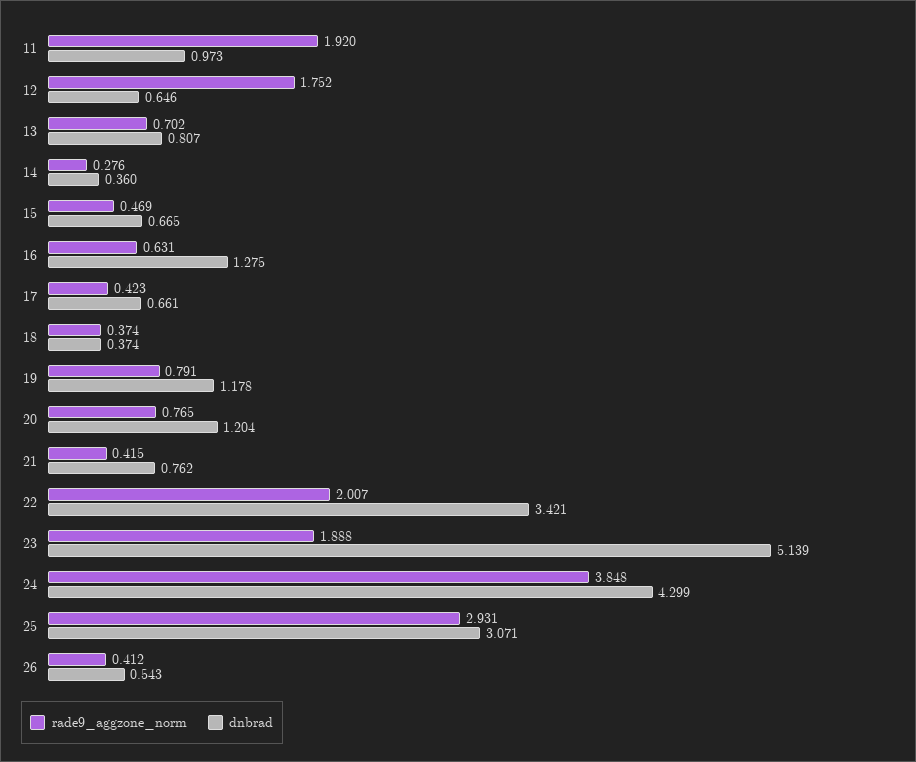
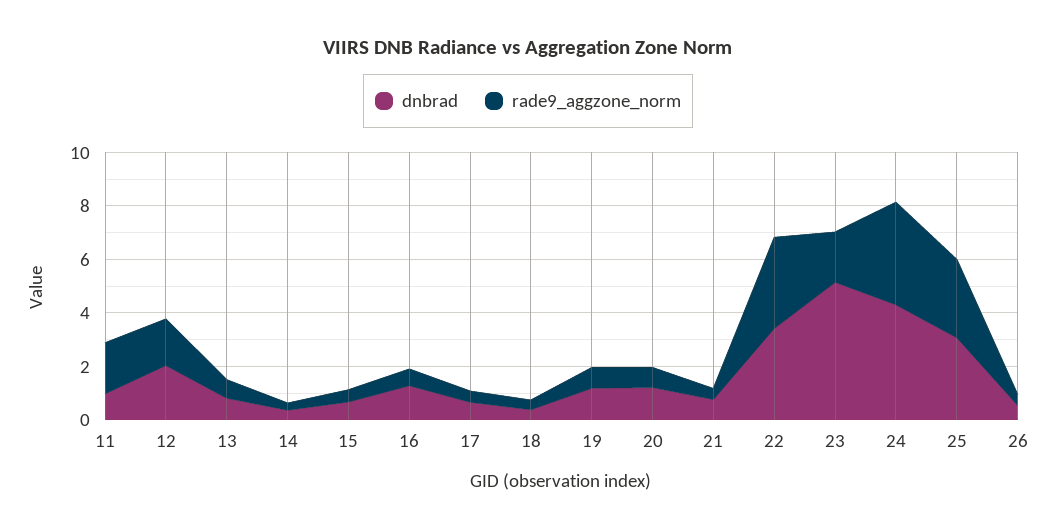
dnbrad, 12: 0.646 -> 2
rade9_aggzone_norm, 22: 2.007 -> 3.5

